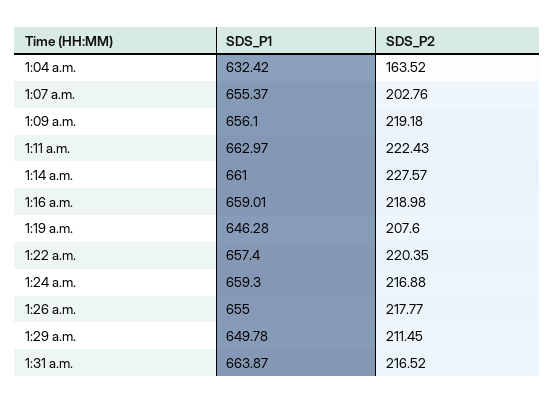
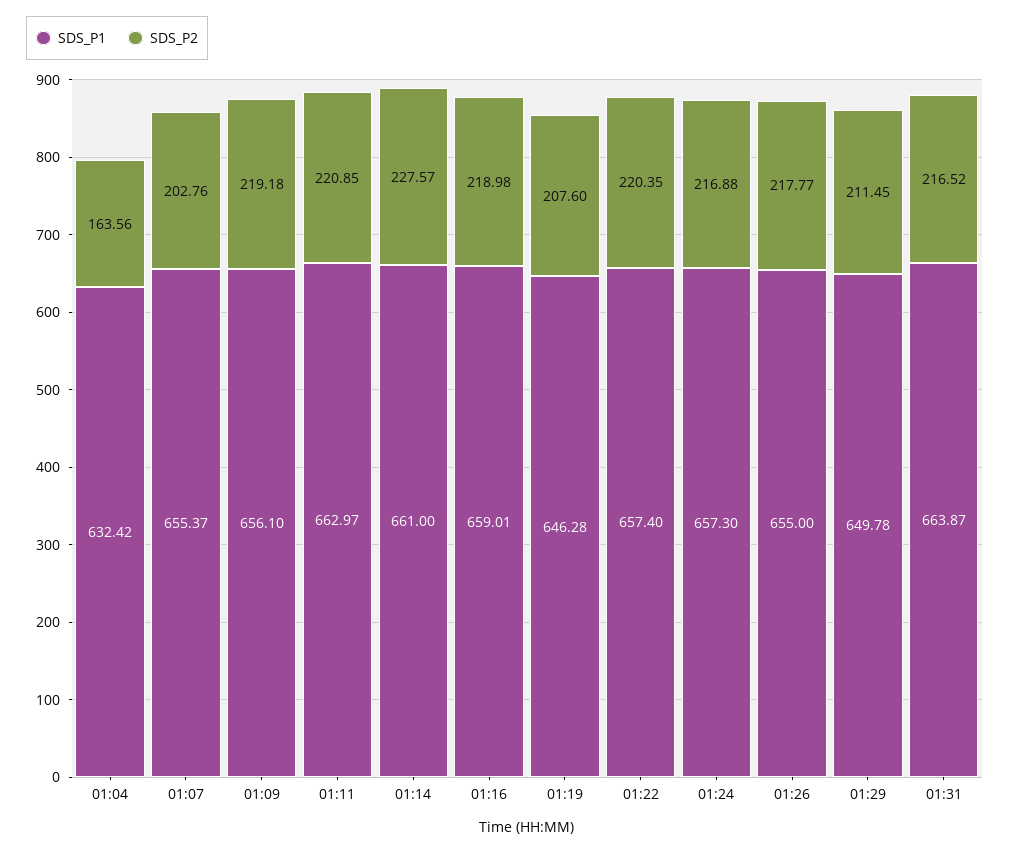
SDS_P2, 1:04 a.m.: 163.52 -> 163.56
SDS_P2, 1:11 a.m.: 222.43 -> 220.85
SDS_P1, 1:24 a.m.: 659.3 -> 657.3

